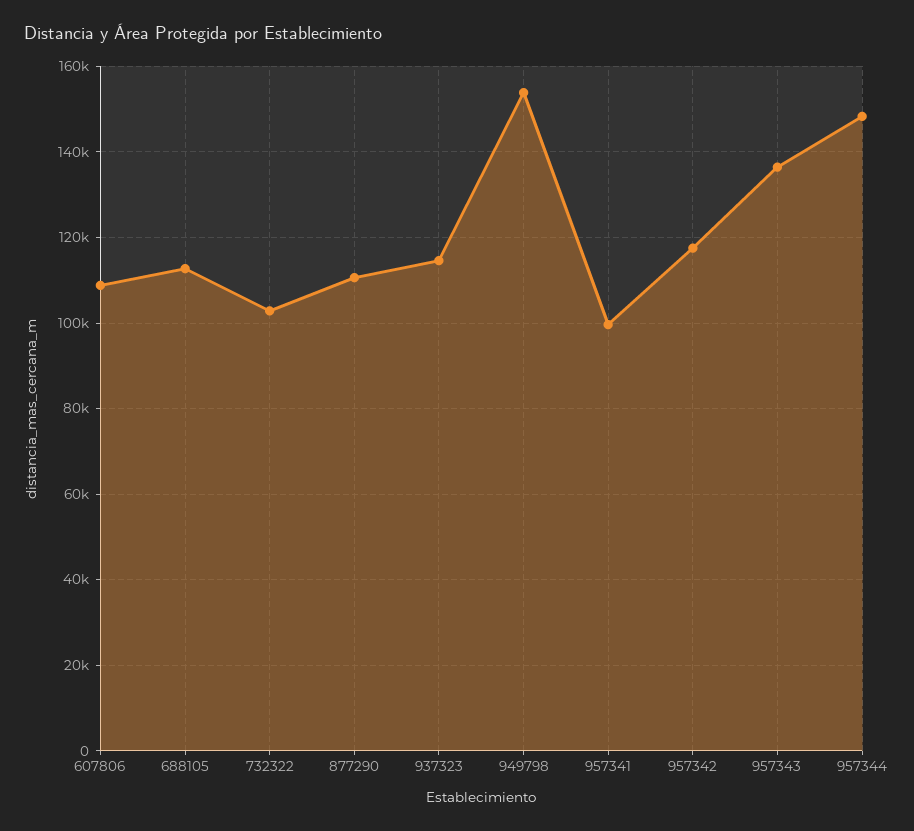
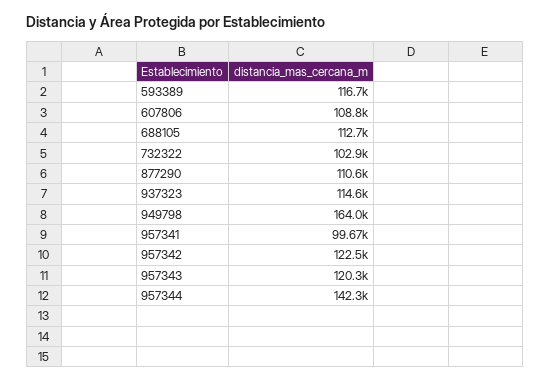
949798: 154000 -> 164000
957342: 118000 -> 122500
957343: 136000 -> 120300
957344: 148000 -> 142300
593389: none -> 116700

